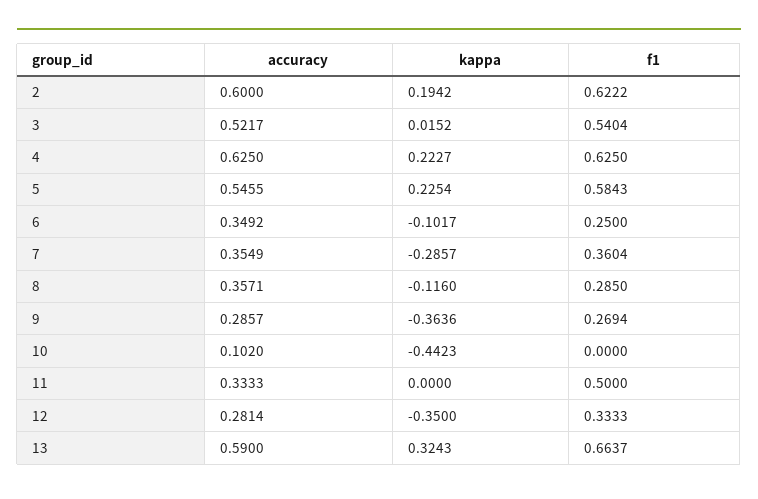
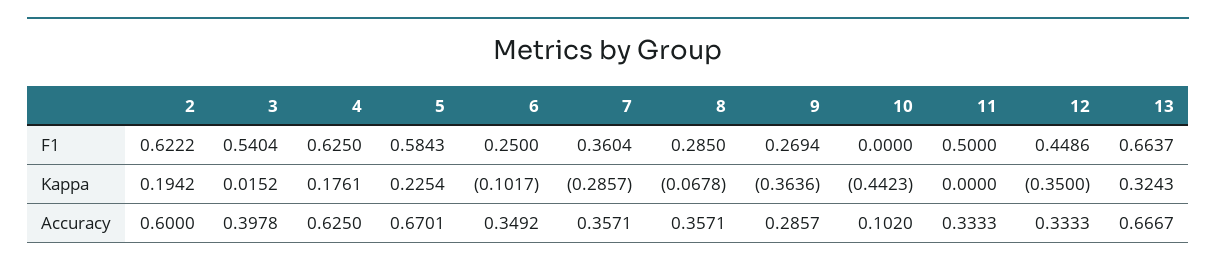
accuracy, 3: 0.5217 -> 0.3978
kappa, 4: 0.2227 -> 0.1761
accuracy, 5: 0.5455 -> 0.6701
accuracy, 7: 0.3549 -> 0.3571
kappa, 8: -0.116 -> -0.0678
accuracy, 12: 0.2814 -> 0.3333
f1, 12: 0.3333 -> 0.4486
accuracy, 13: 0.59 -> 0.6667

